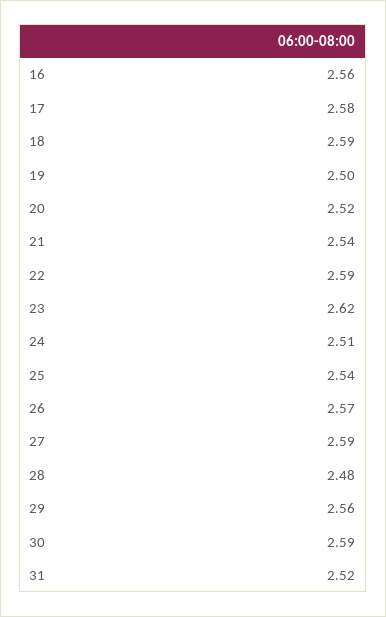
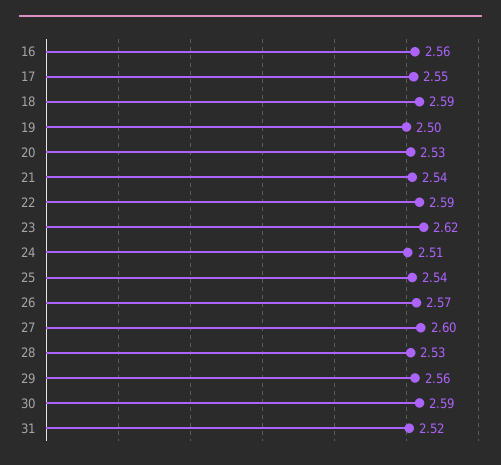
17: 2.58 -> 2.55
20: 2.52 -> 2.53
27: 2.59 -> 2.6
28: 2.48 -> 2.53

